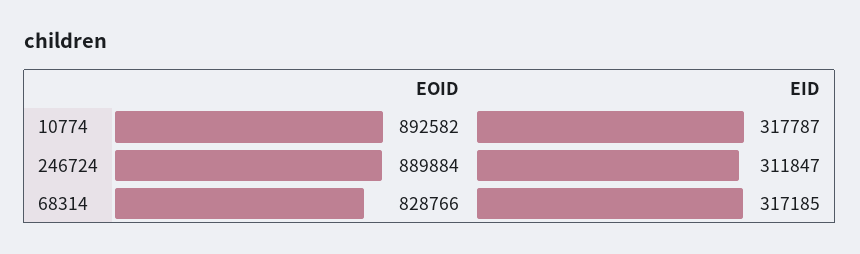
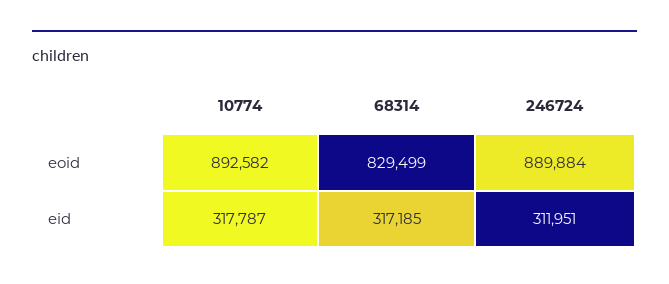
EID, 246724: 311847 -> 311951
EOID, 68314: 828766 -> 829499

